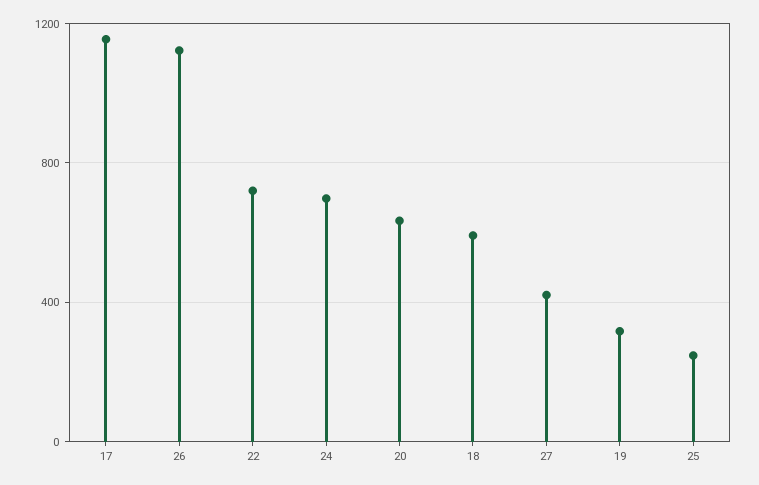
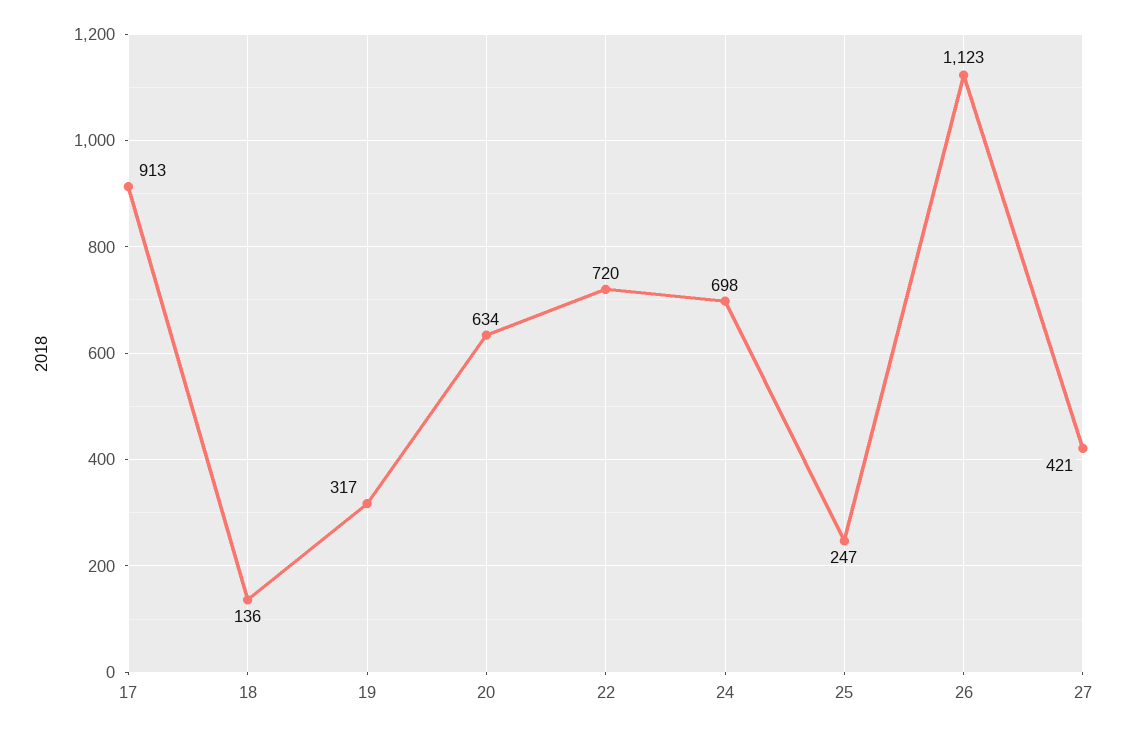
17: 1150 -> 913
18: 600 -> 136

